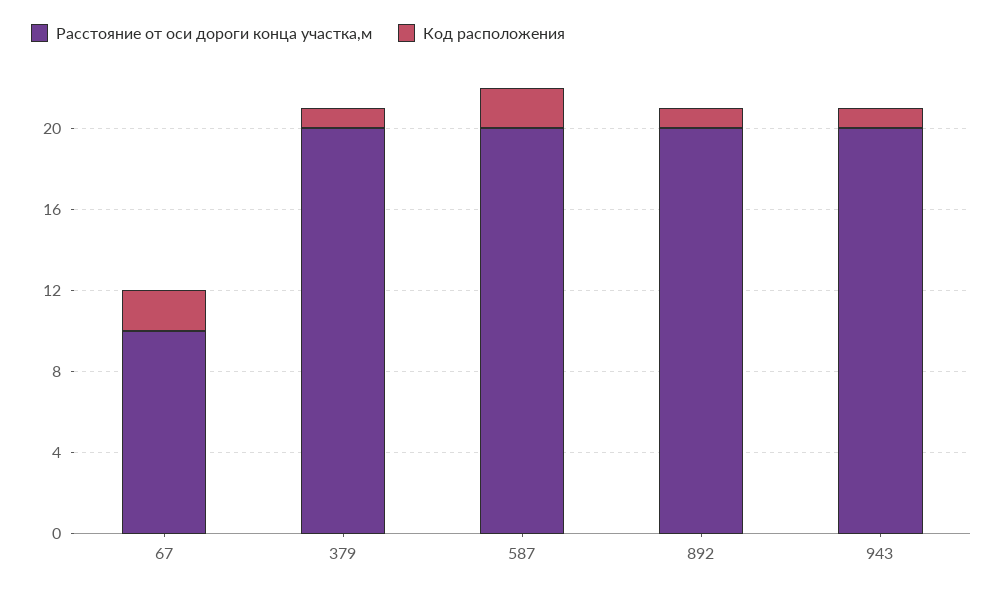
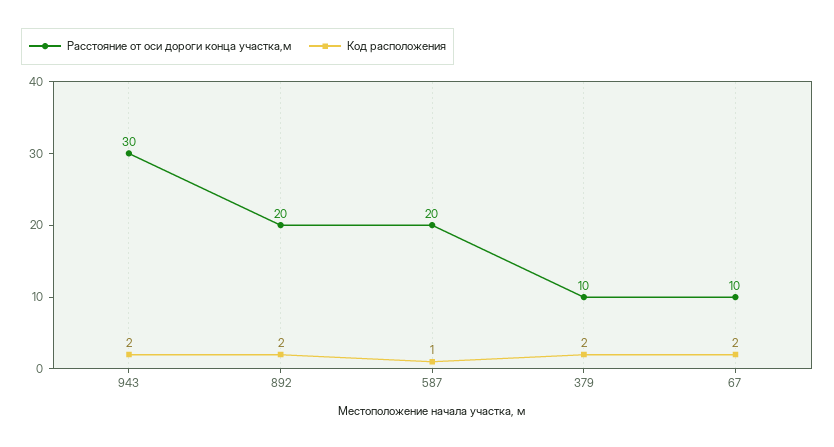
Расстояние от оси дороги конца участка,м, 379: 20 -> 10
Код расположения, 379: 1 -> 2
Код расположения, 587: 2 -> 1
Код расположения, 892: 1 -> 2
Расстояние от оси дороги конца участка,м, 943: 20 -> 30
Код расположения, 943: 1 -> 2

